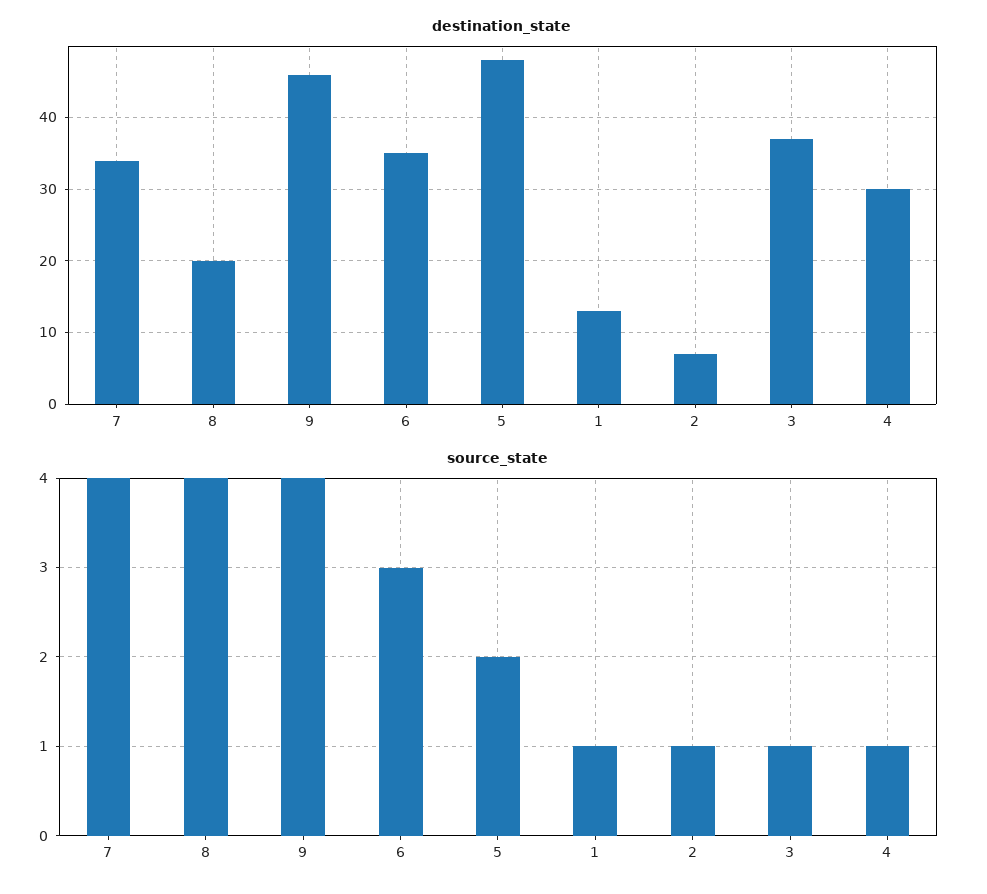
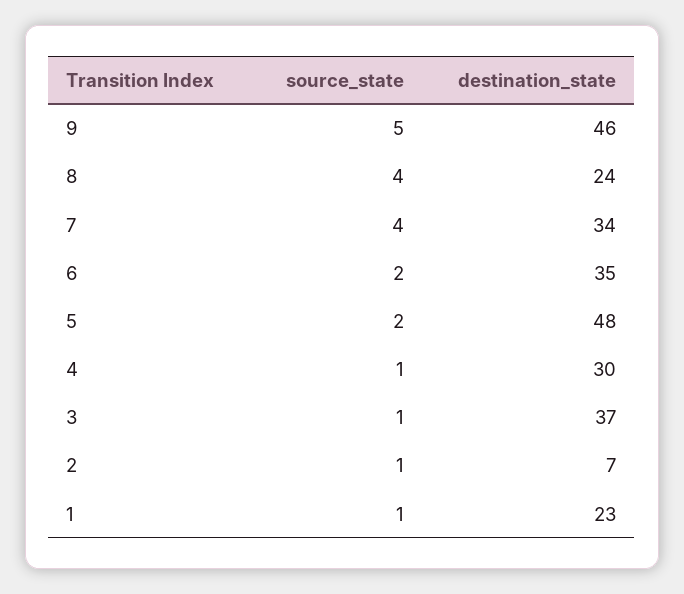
destination_state, 8: 20 -> 24
destination_state, 1: 13 -> 23
source_state, 9: 4 -> 5
source_state, 6: 3 -> 2

